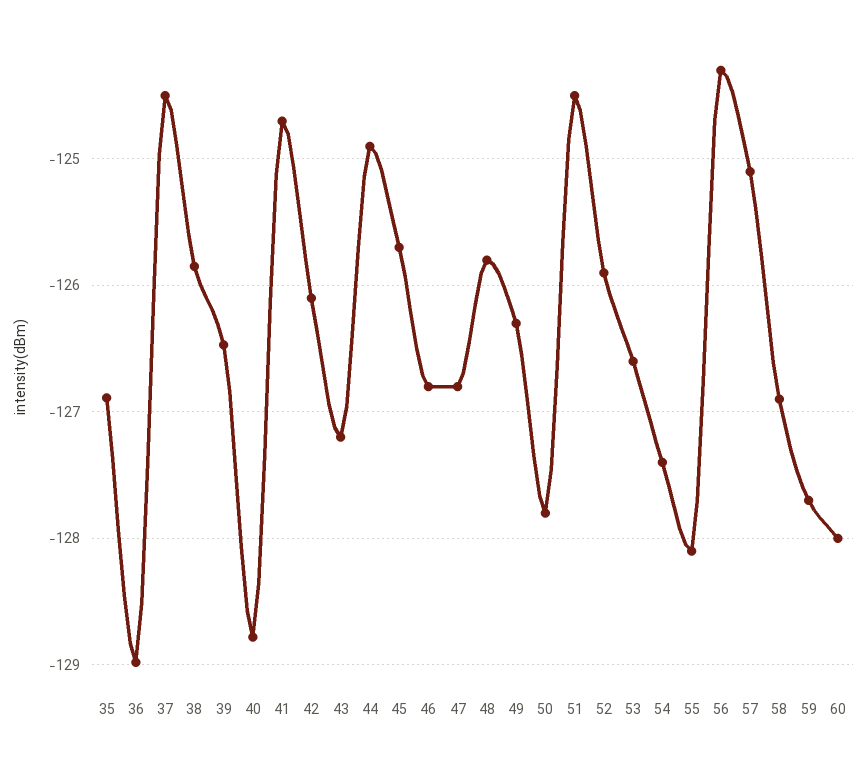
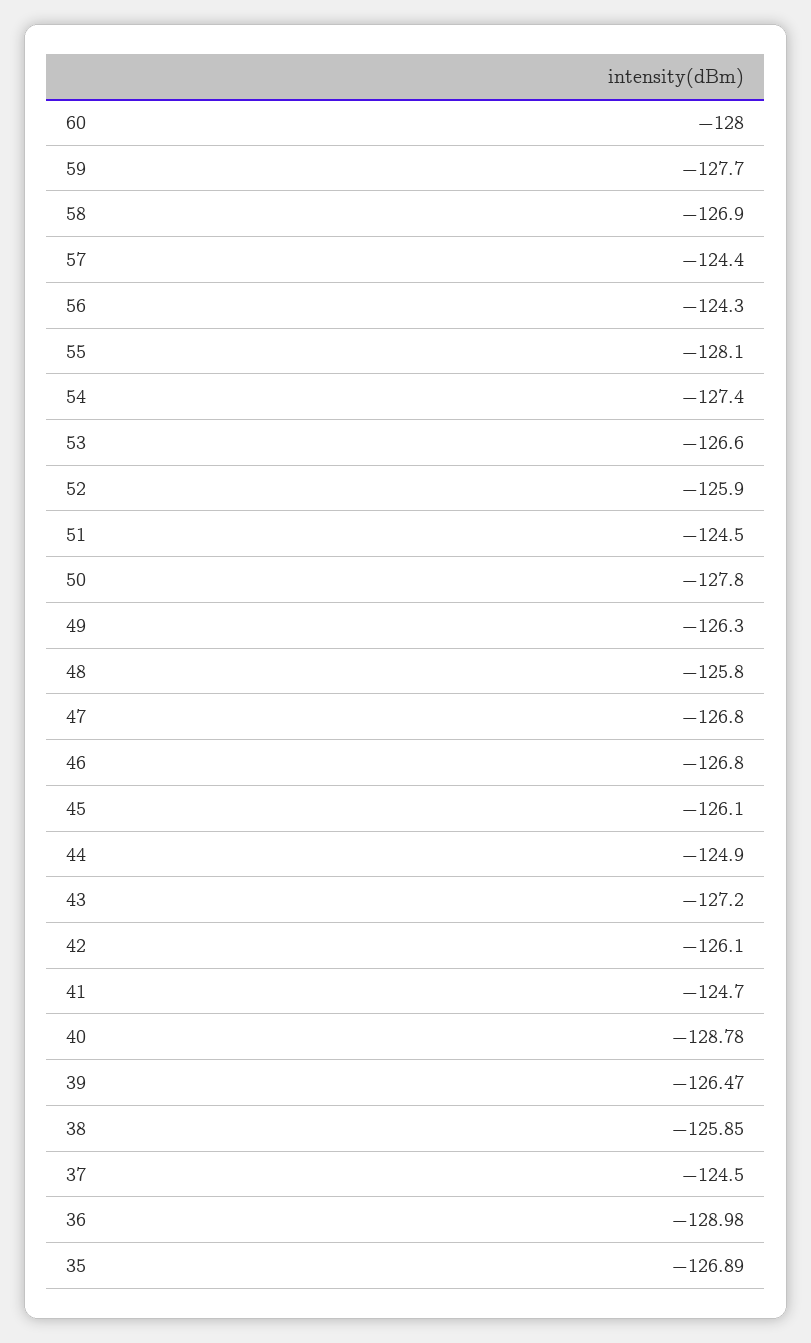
45: -125.7 -> -126.1
57: -125.1 -> -124.4

